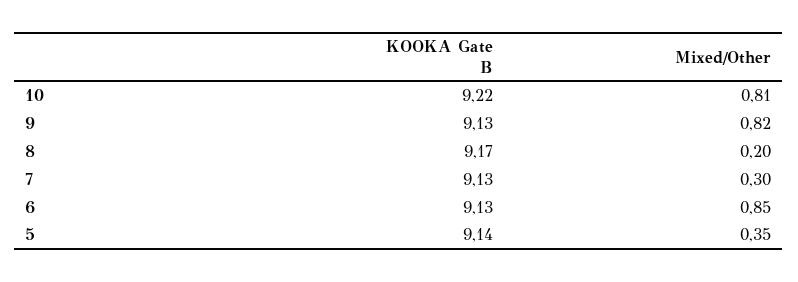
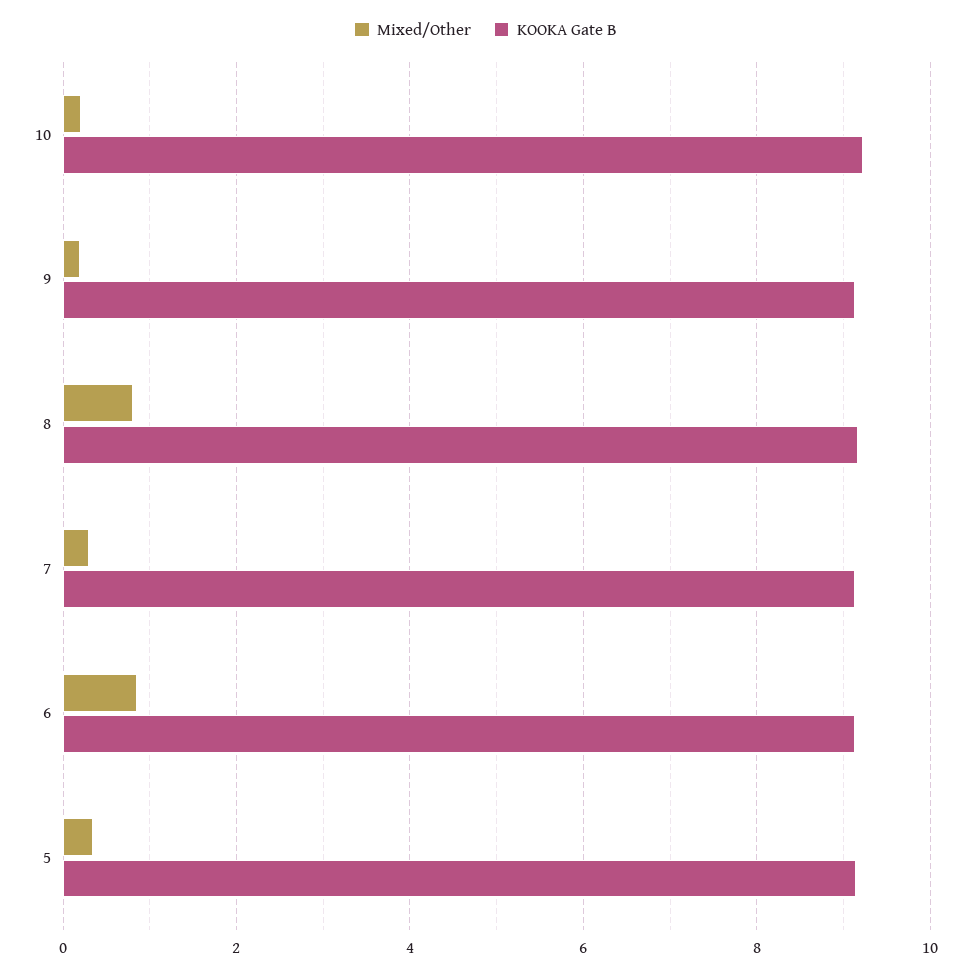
Mixed/Other, 10: 0.81 -> 0.2
Mixed/Other, 9: 0.82 -> 0.2
Mixed/Other, 8: 0.2 -> 0.8

